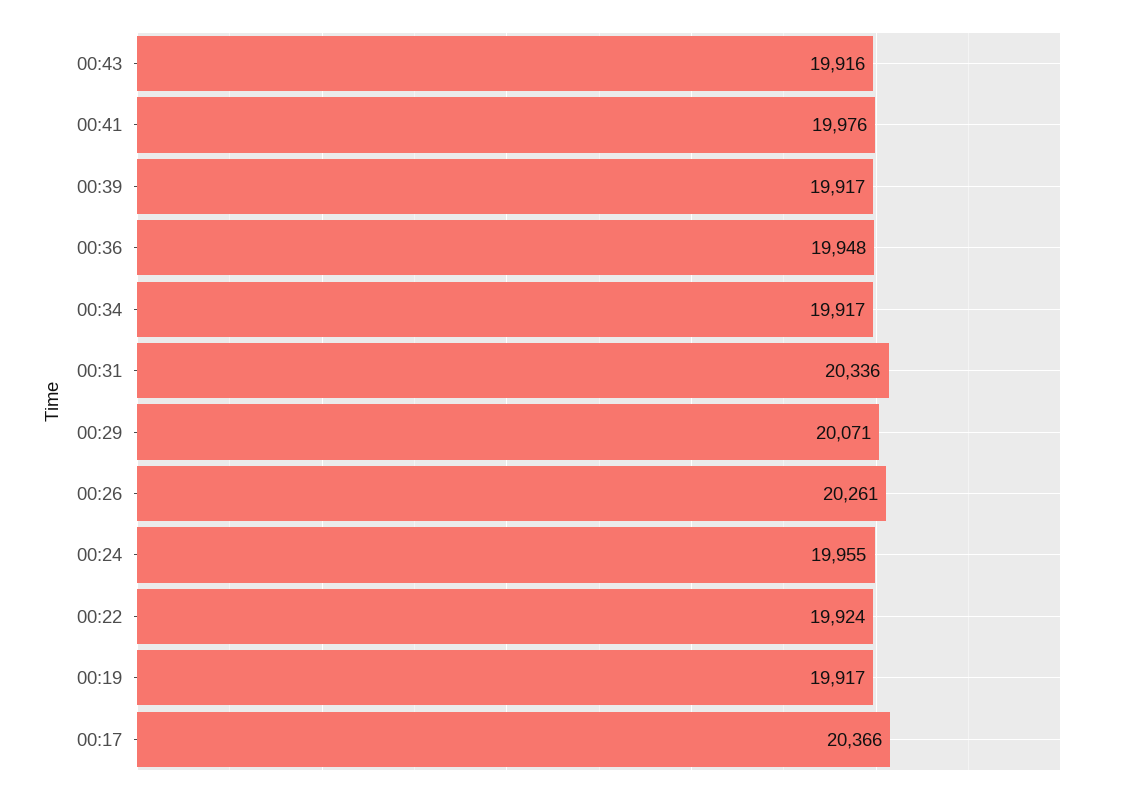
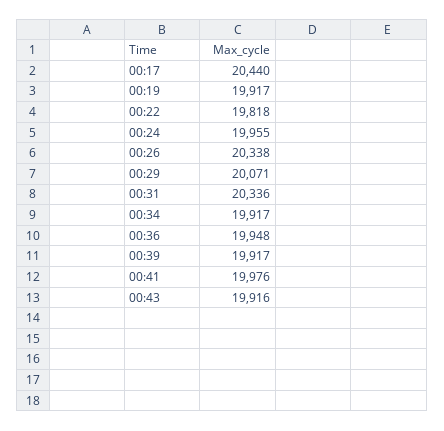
00:26: 20261 -> 20338
00:22: 19924 -> 19818
00:17: 20366 -> 20440

